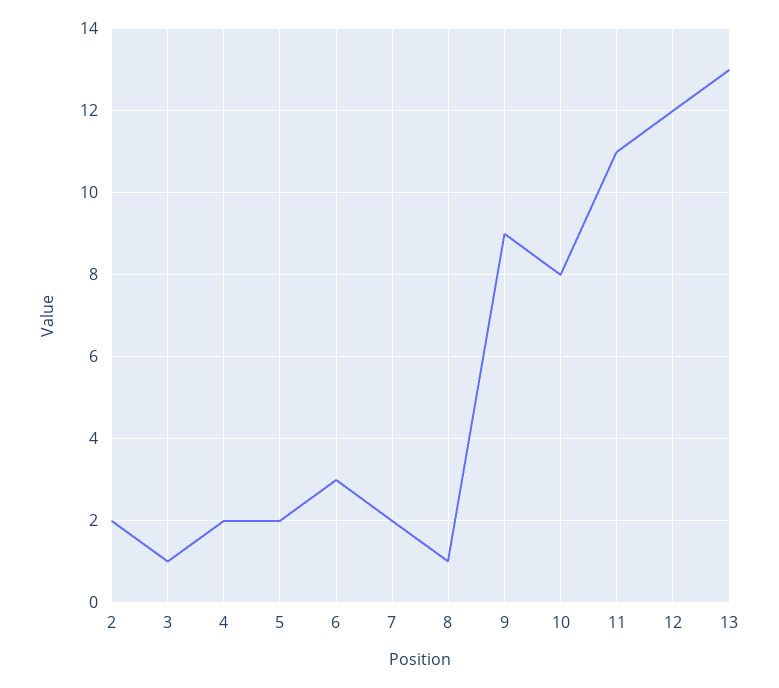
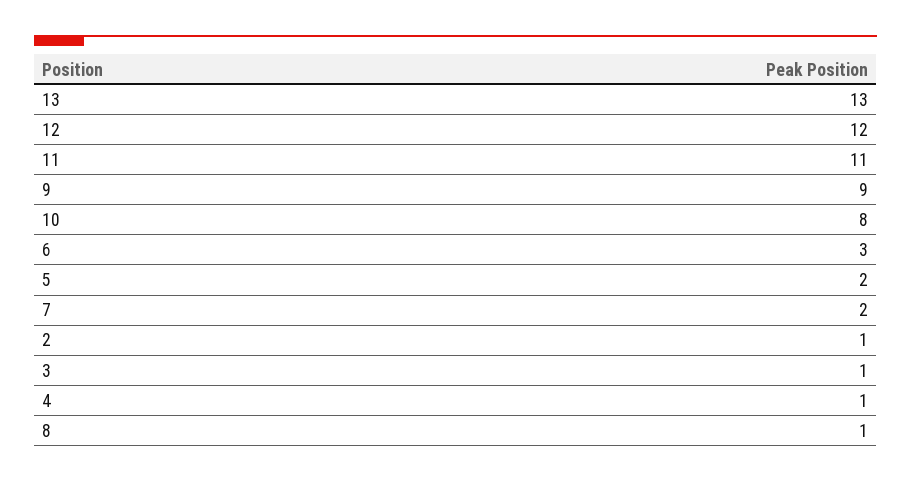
2: 2 -> 1
4: 2 -> 1

